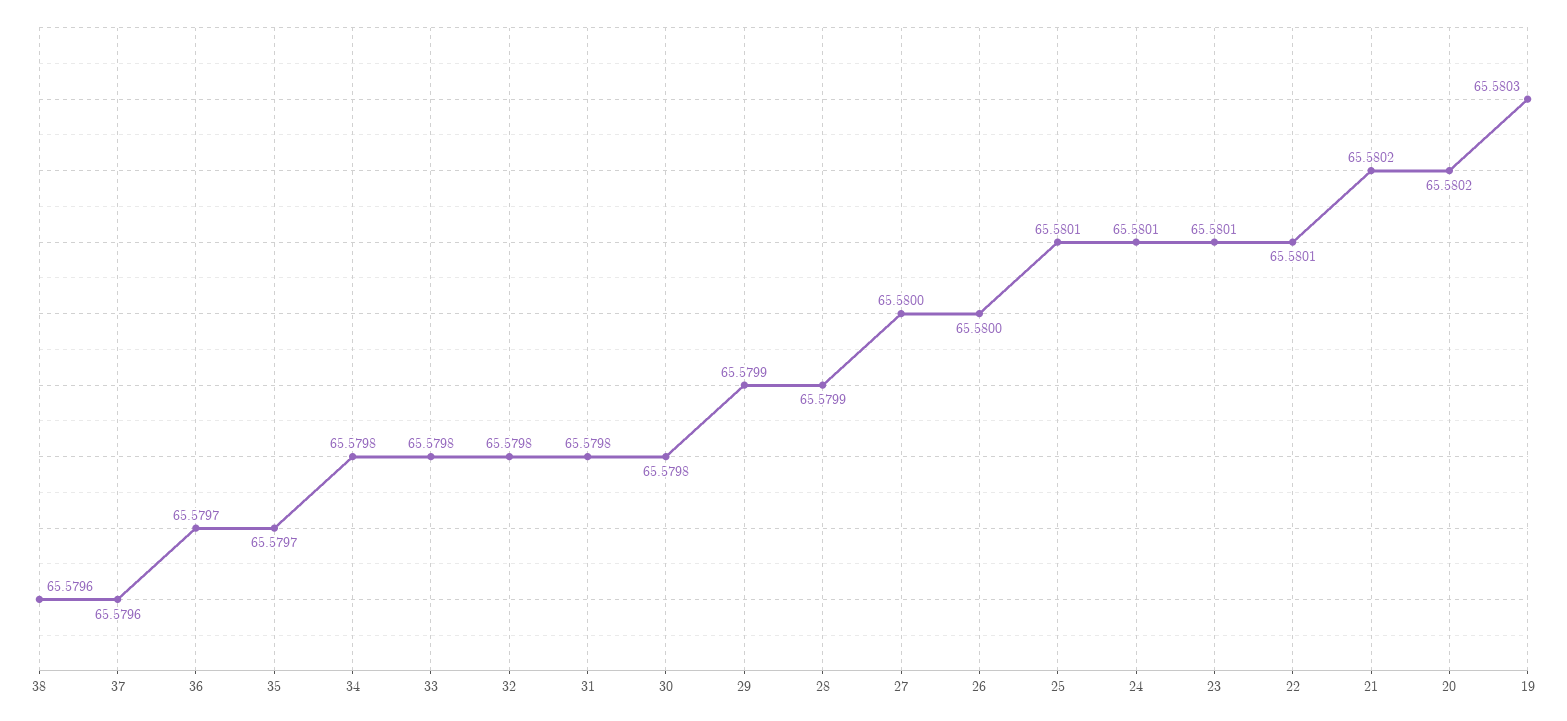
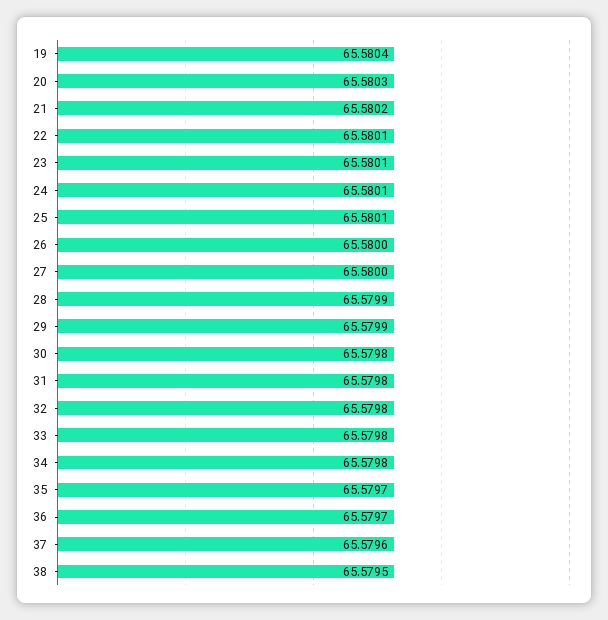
38: 65.5796 -> 65.5795
20: 65.5802 -> 65.5803
19: 65.5803 -> 65.5804

